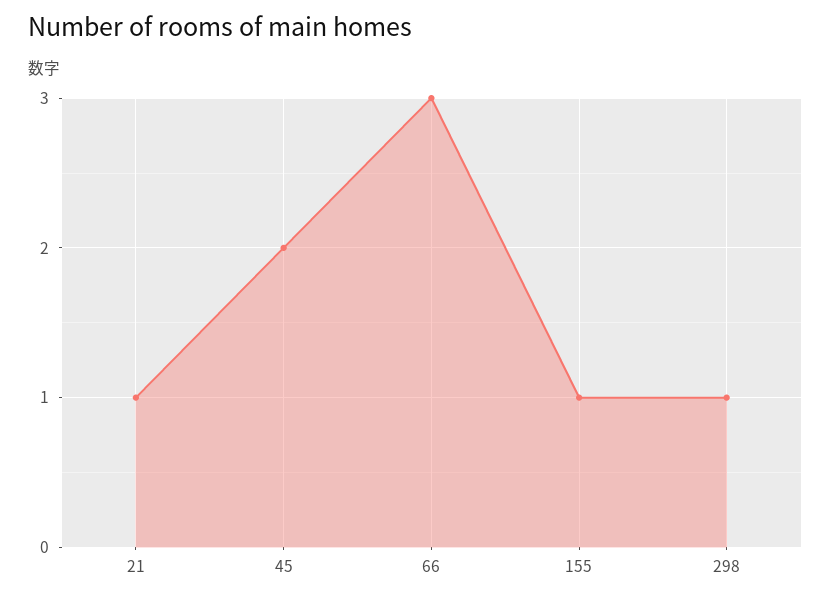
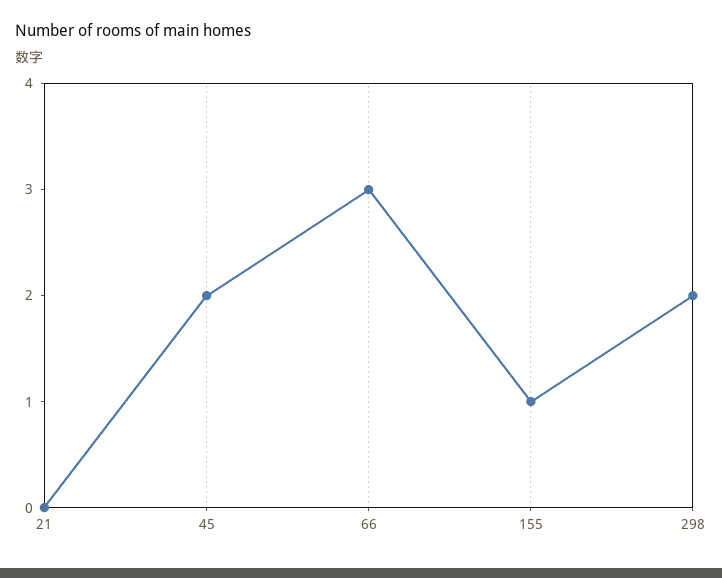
21: 1 -> 0
298: 1 -> 2

